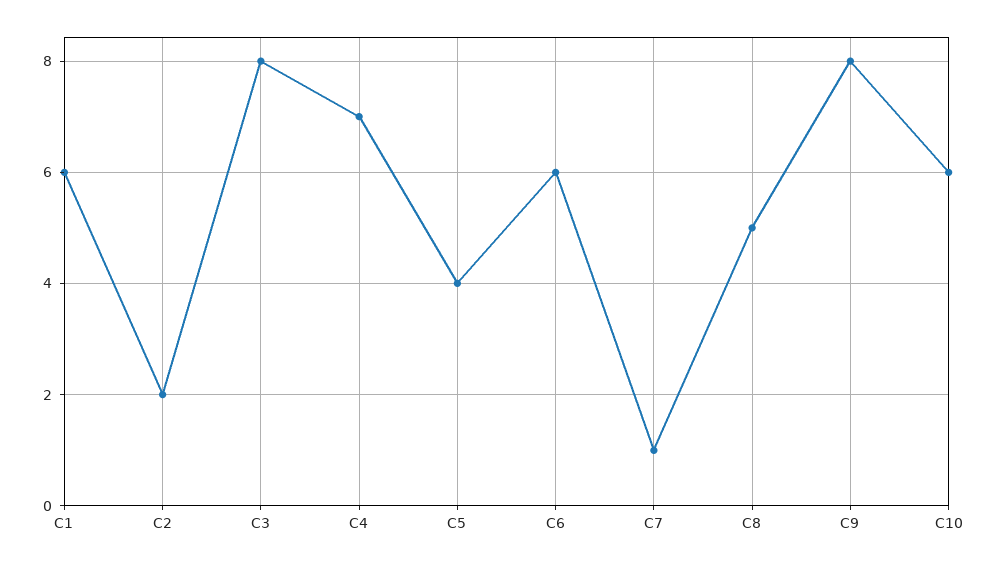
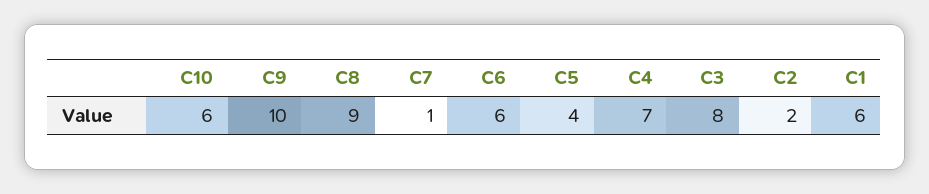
C8: 5 -> 9
C9: 8 -> 10

